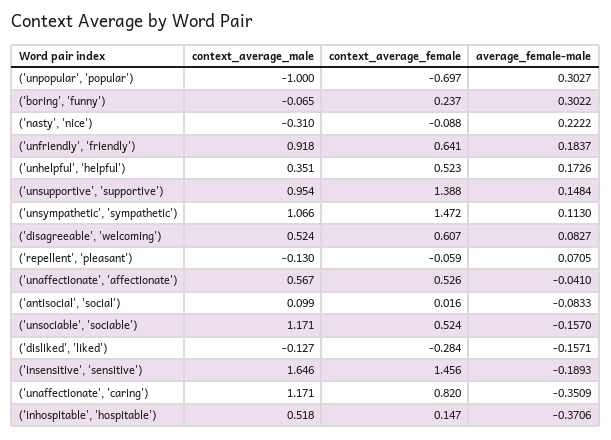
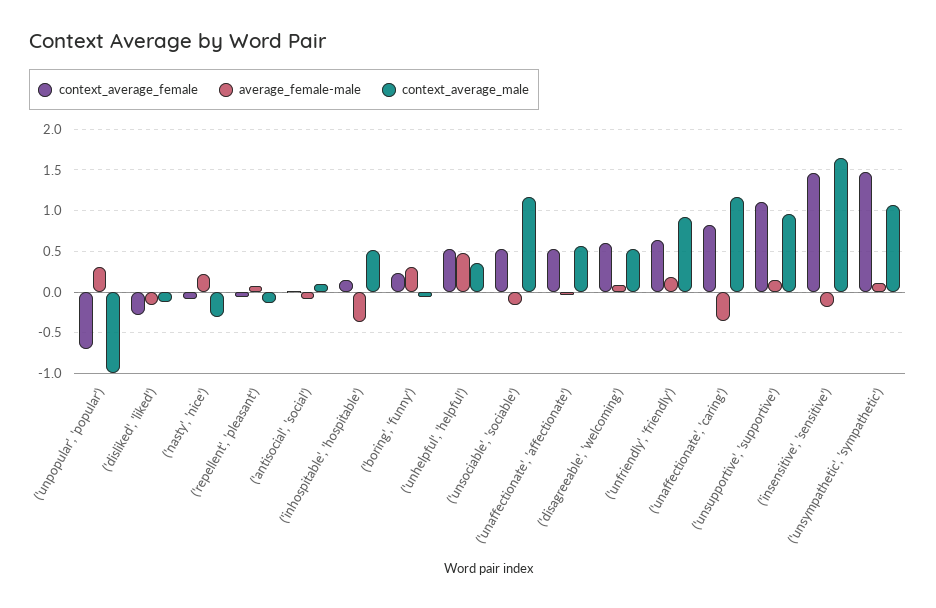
average_female-male, ('unhelpful', 'helpful'): 0.1726 -> 0.5
context_average_female, ('unsupportive', 'supportive'): 1.388 -> 1.1

